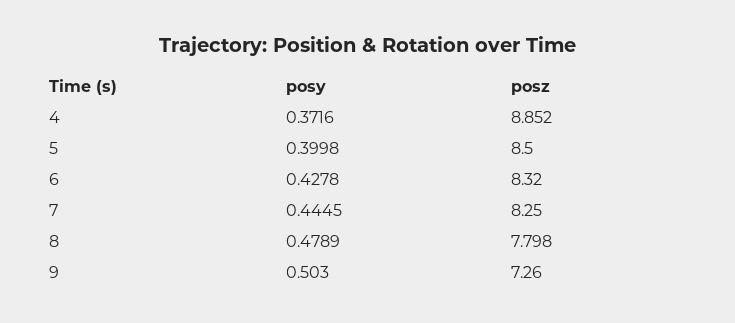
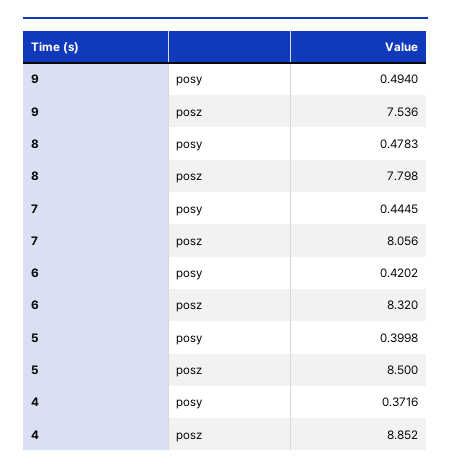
posy, 6: 0.4278 -> 0.4202
posz, 7: 8.25 -> 8.056
posy, 8: 0.4789 -> 0.4783
posy, 9: 0.503 -> 0.494
posz, 9: 7.26 -> 7.536

